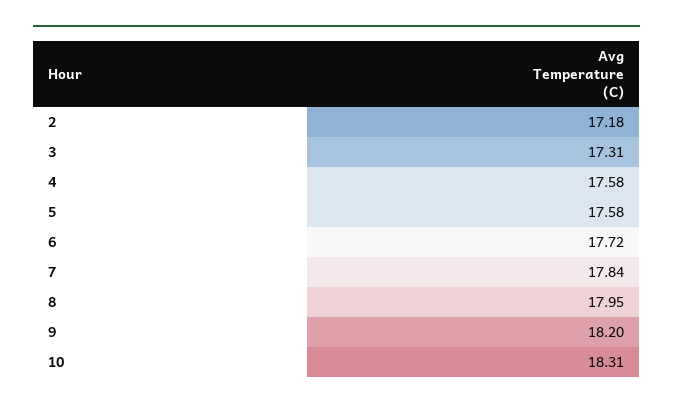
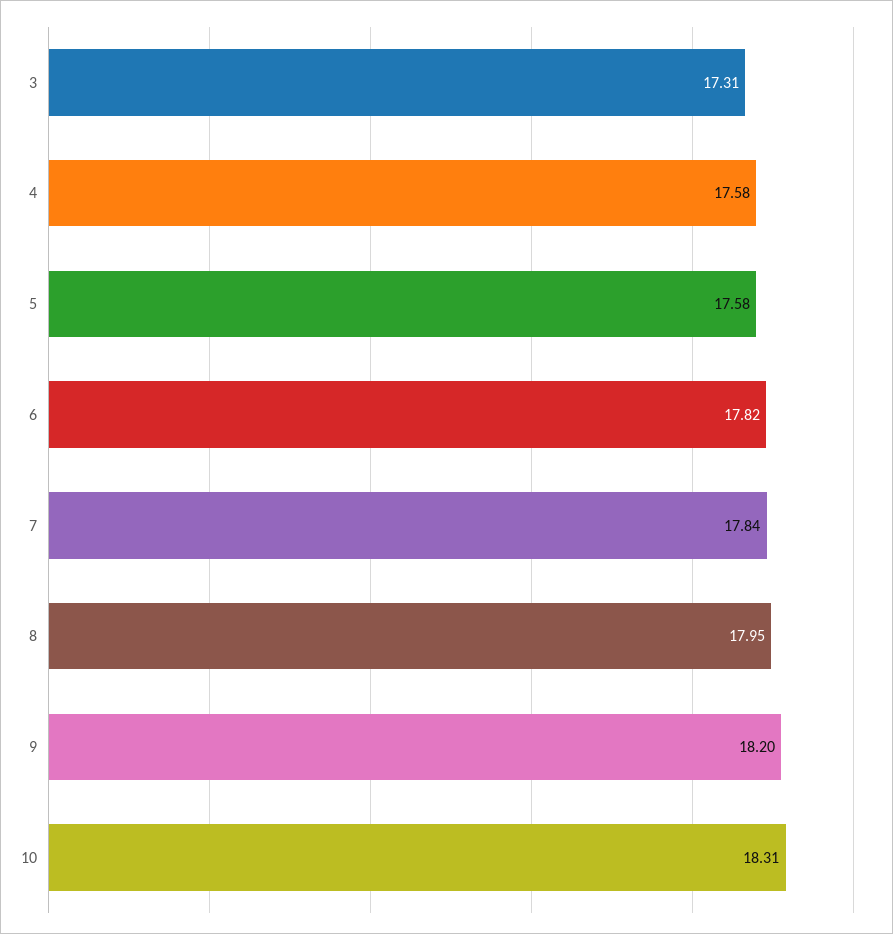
2: 17.18 -> none
6: 17.72 -> 17.82

